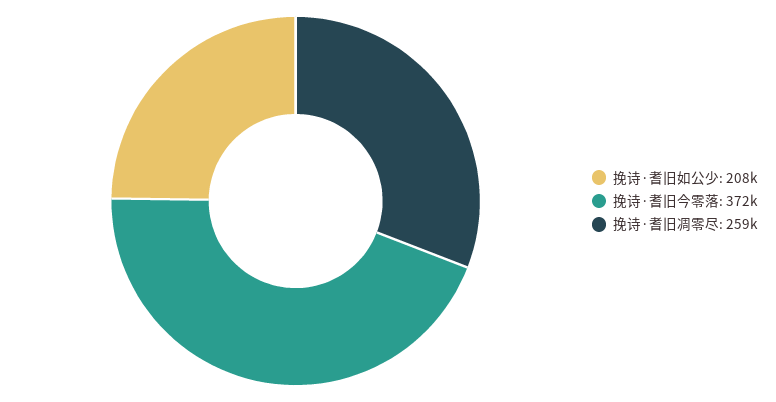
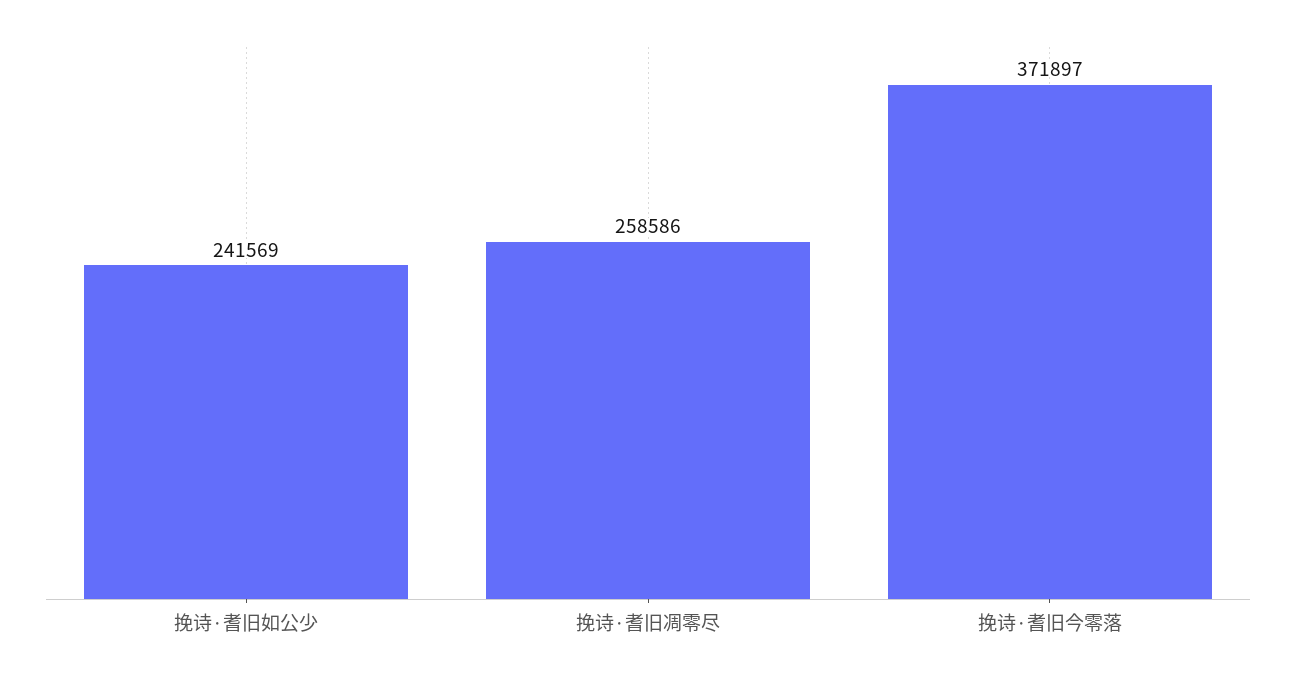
挽诗·耆旧如公少: 208000 -> 241569

